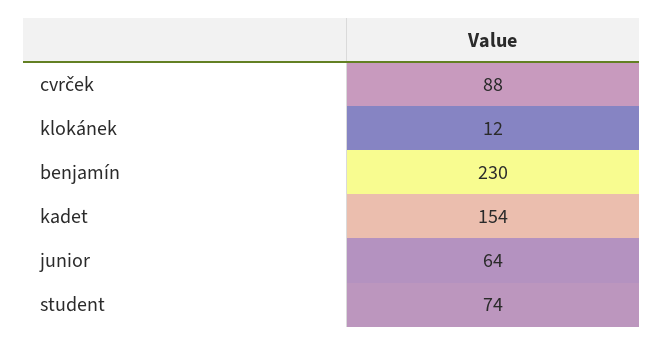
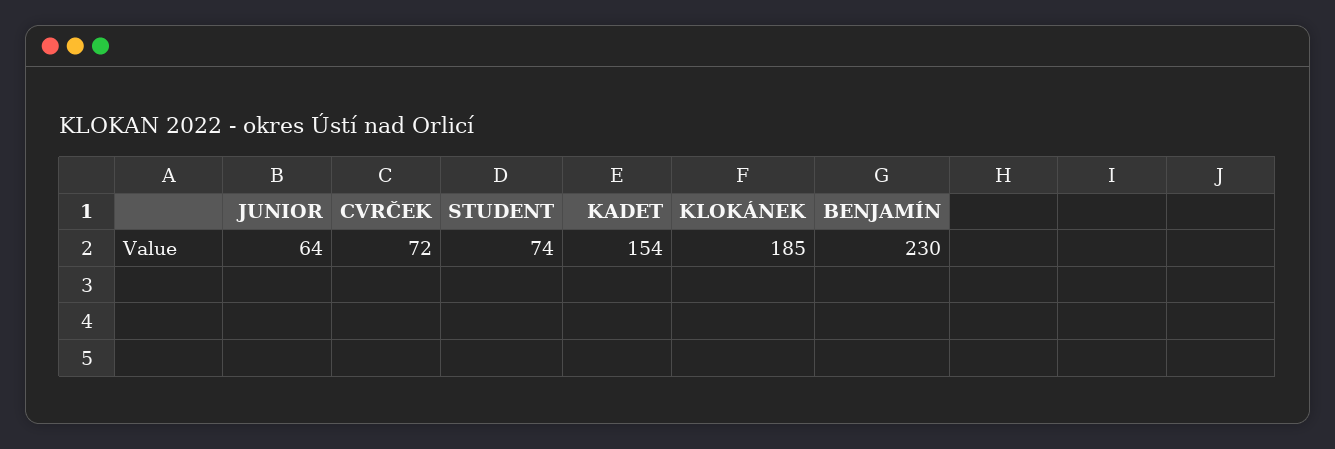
cvrček: 88 -> 72
klokánek: 12 -> 185

